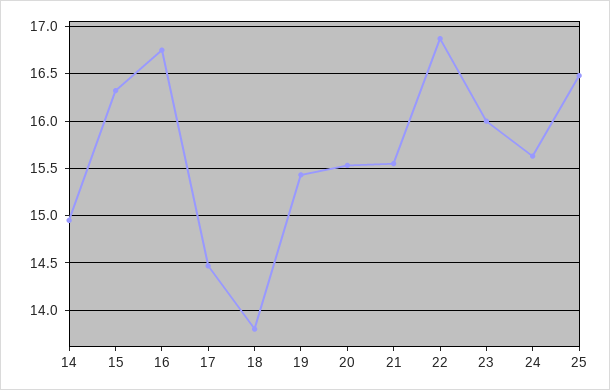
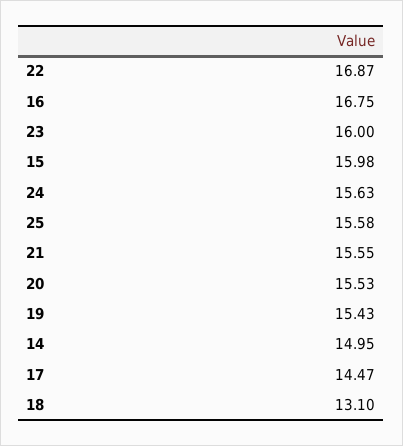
15: 16.3 -> 15.98
18: 13.8 -> 13.1
25: 16.5 -> 15.58

